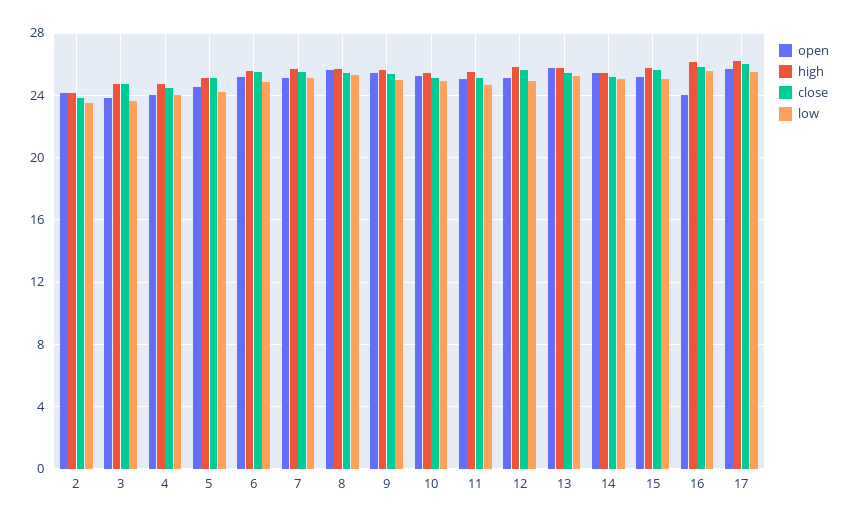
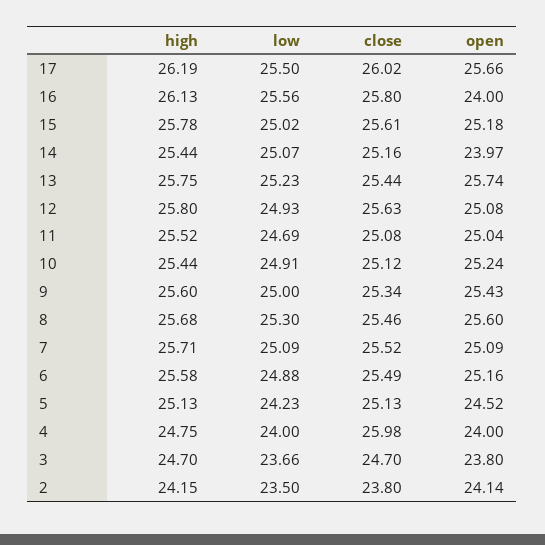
close, 4: 24.5 -> 25.98
open, 14: 25.5 -> 23.97

